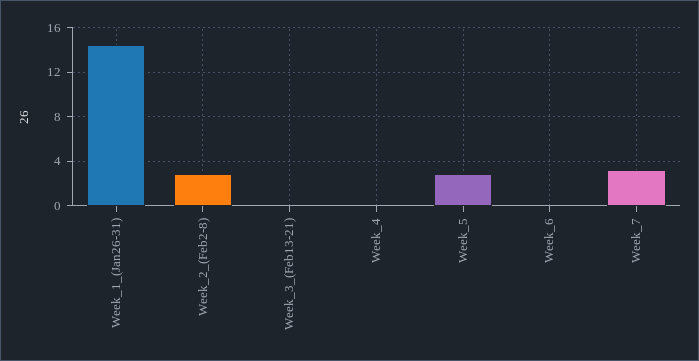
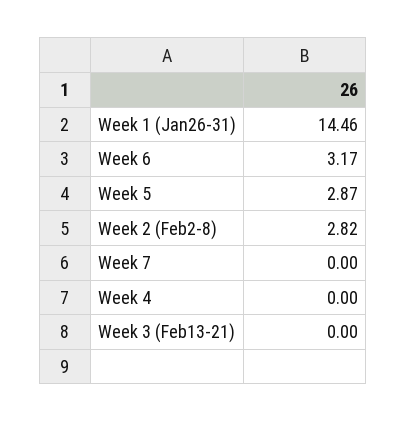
Week_6: 0 -> 3.17
Week_7: 3 -> 0

